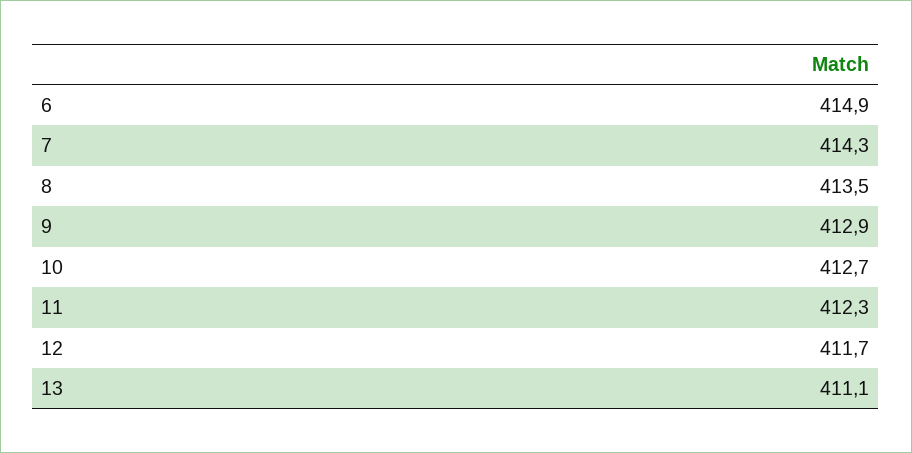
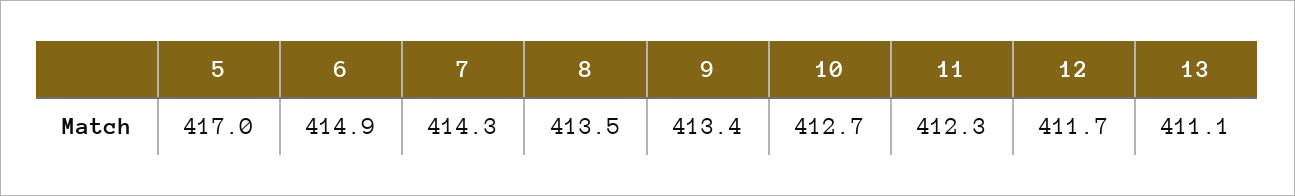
9: 412.9 -> 413.4
5: none -> 417

